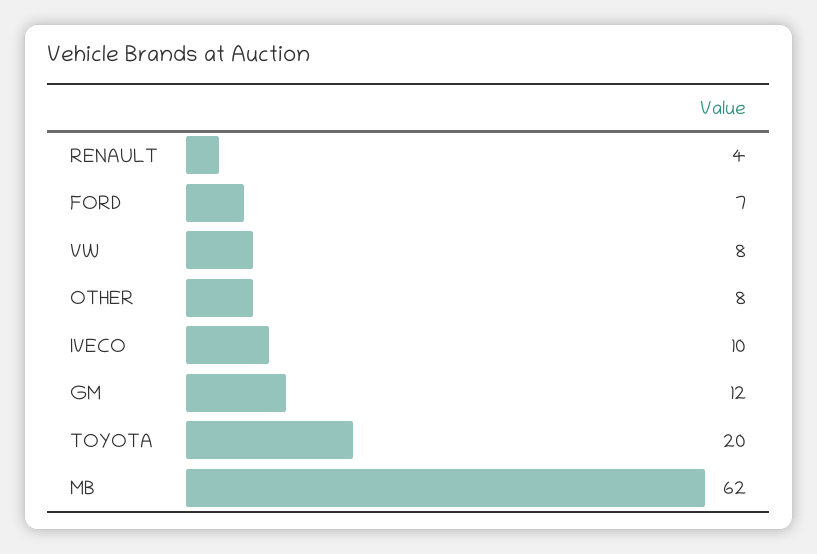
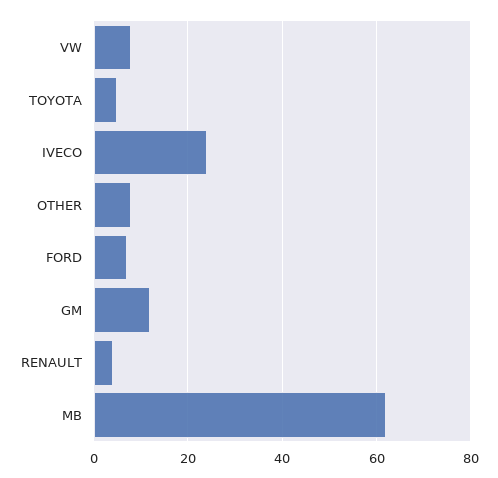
IVECO: 10 -> 25
TOYOTA: 20 -> 5

